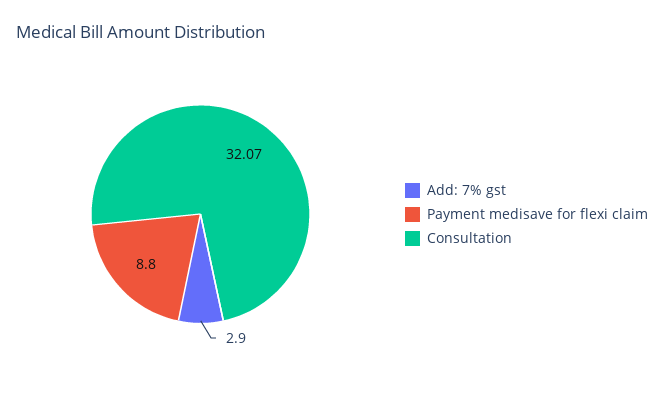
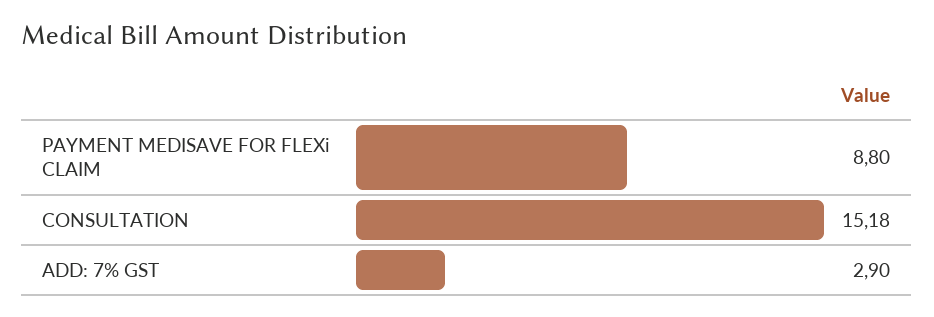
Consultation: 32.07 -> 15.18

